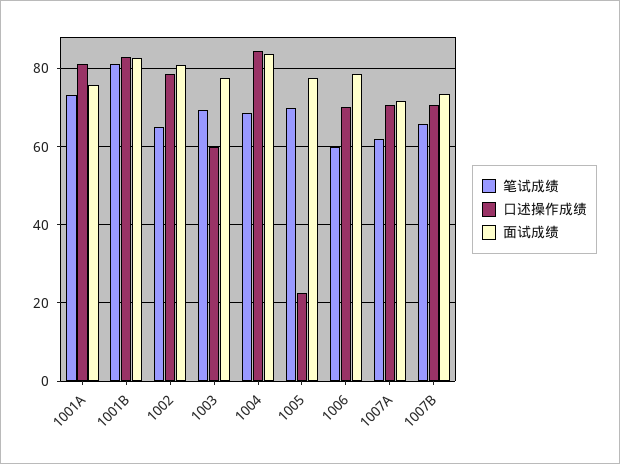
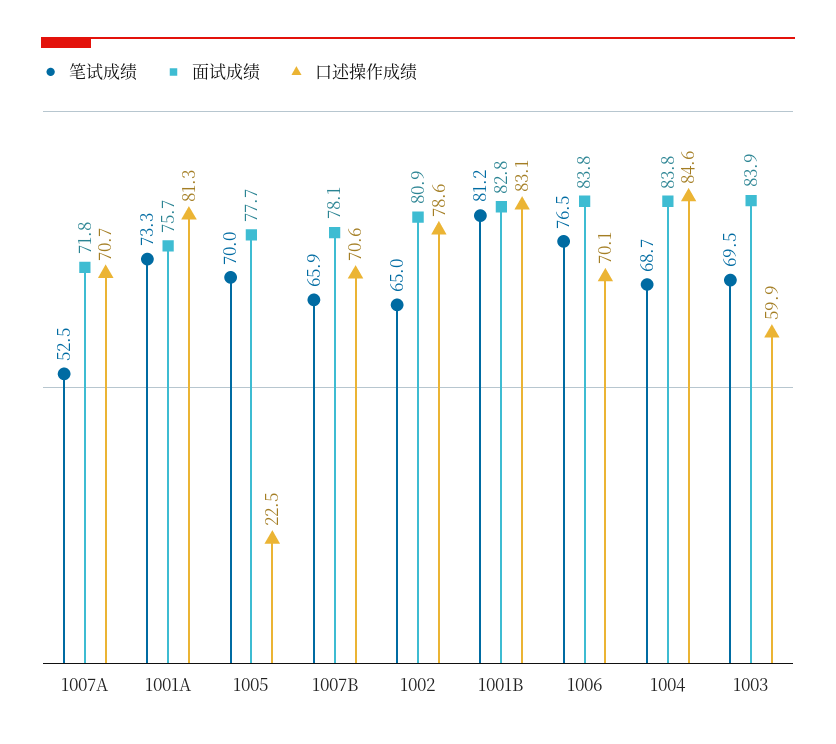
面试成绩, 1003: 78 -> 83.9
笔试成绩, 1006: 60 -> 76.5
面试成绩, 1006: 78 -> 83.8
笔试成绩, 1007A: 62 -> 52.5
面试成绩, 1007B: 74 -> 78.1

